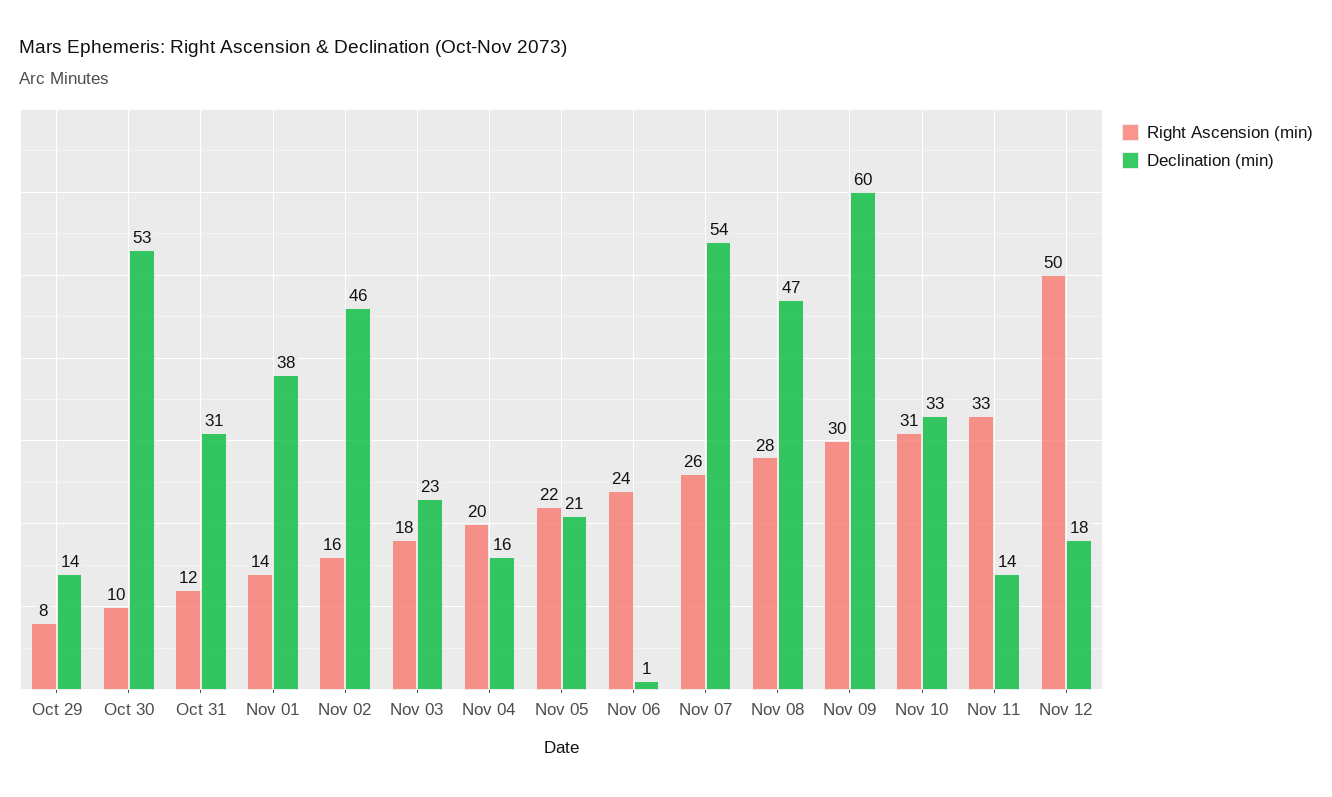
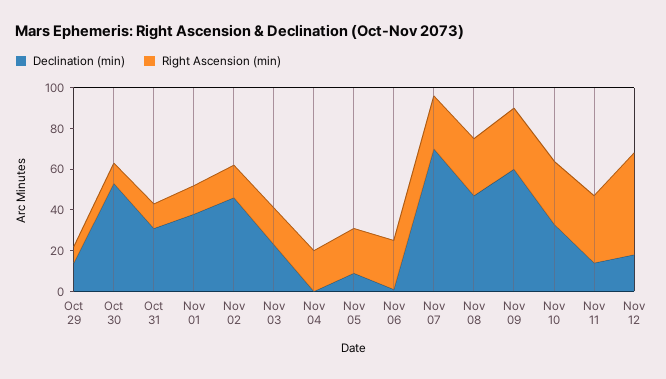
Declination (min), Nov 04: 16 -> 0
Declination (min), Nov 05: 21 -> 10
Declination (min), Nov 07: 54 -> 70

